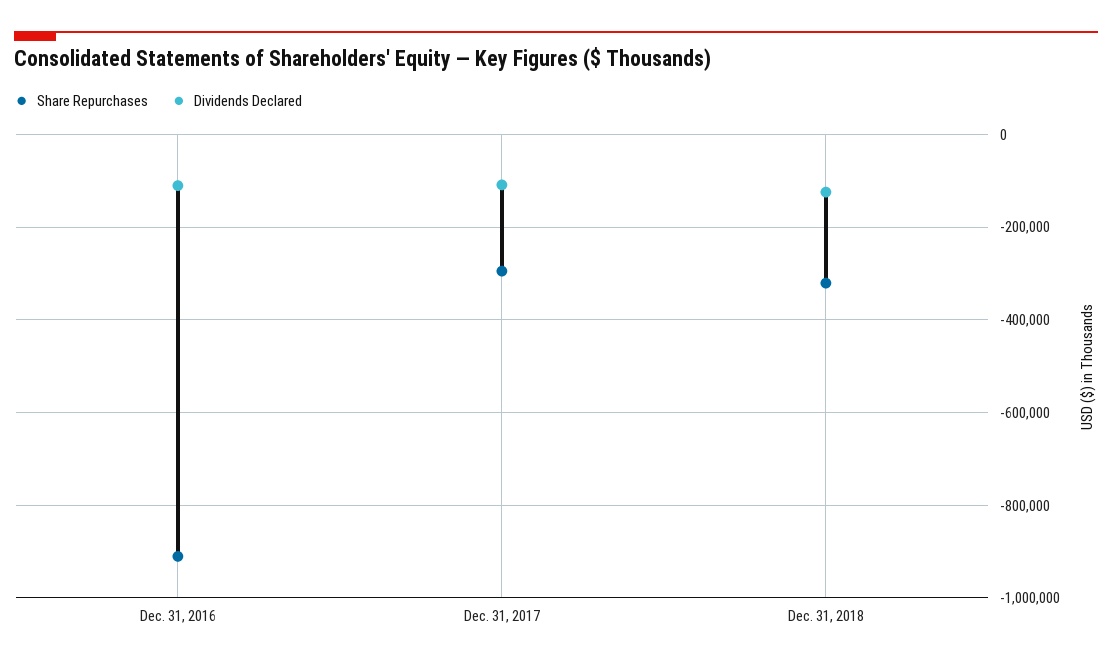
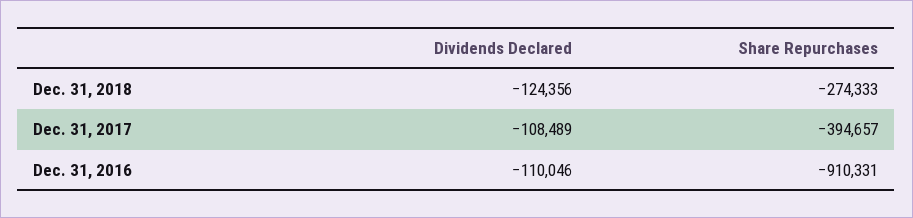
Share Repurchases, Dec. 31, 2017: -300000 -> -394657
Share Repurchases, Dec. 31, 2018: -320000 -> -274333

